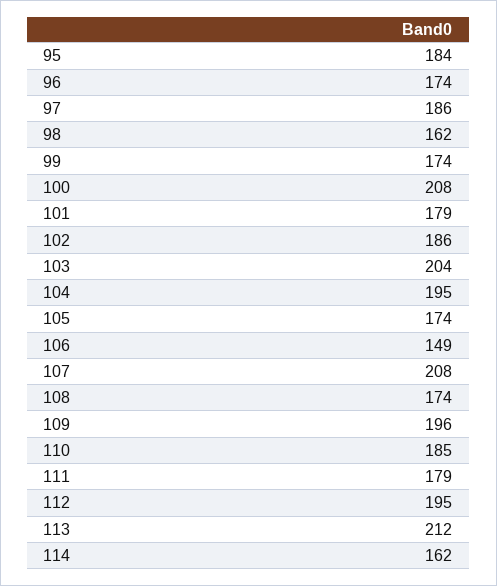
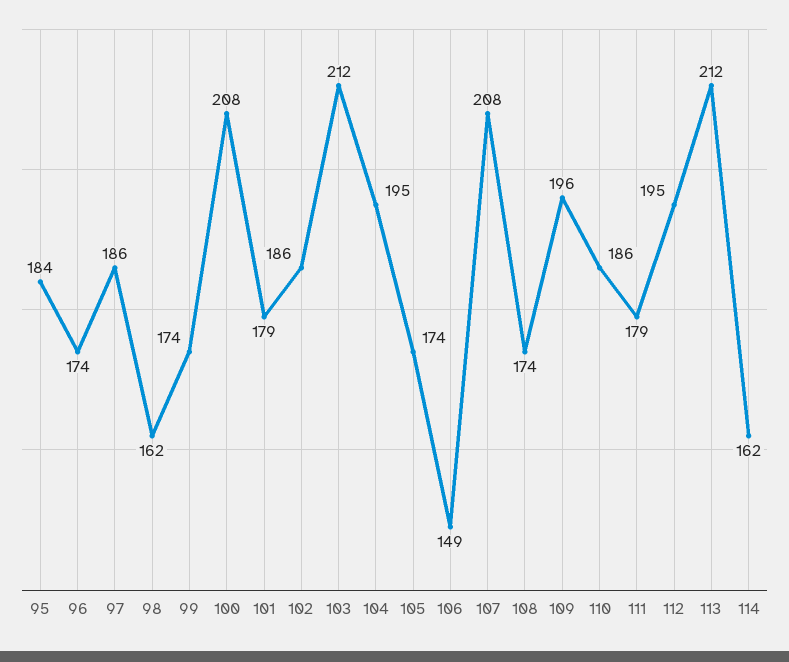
103: 204 -> 212
110: 185 -> 186

